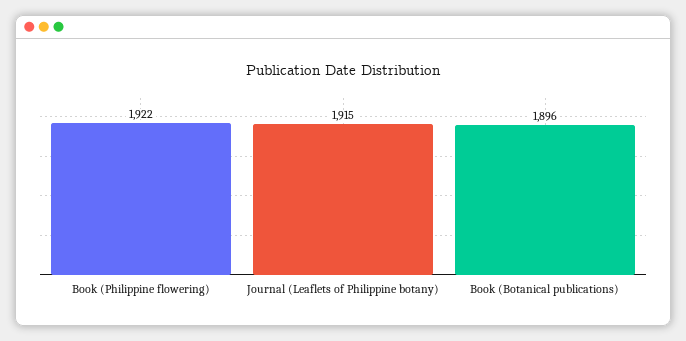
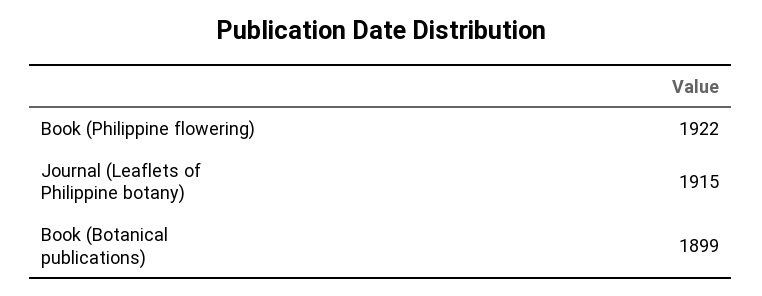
Book (Botanical publications): 1896 -> 1899

